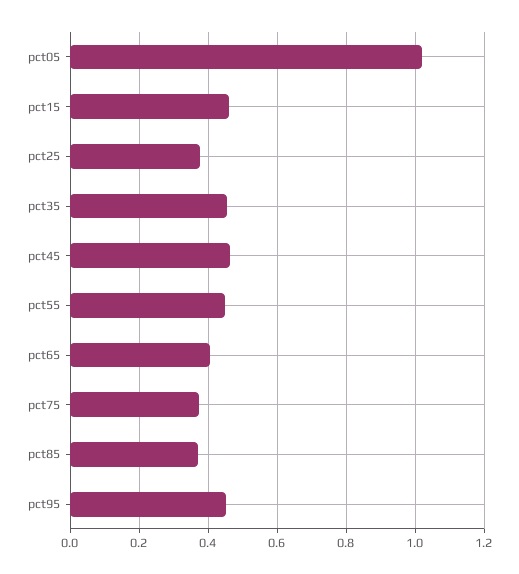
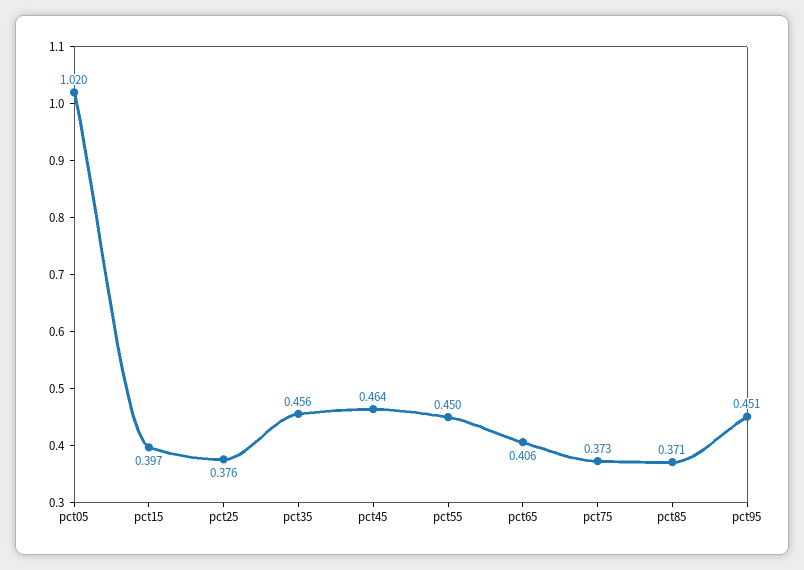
pct15: 0.46 -> 0.397

